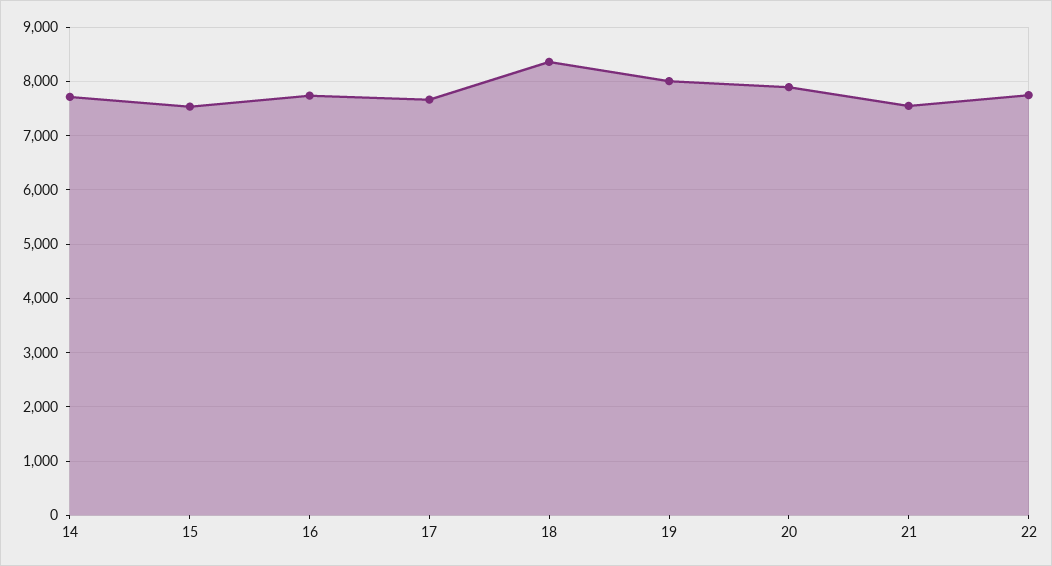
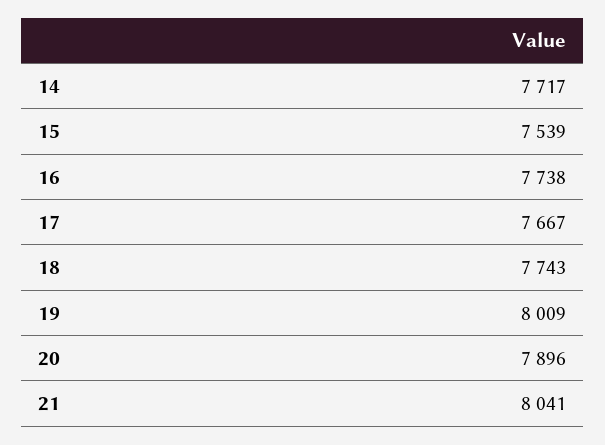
18: 8400 -> 7743
21: 7600 -> 8041
22: 7800 -> none

